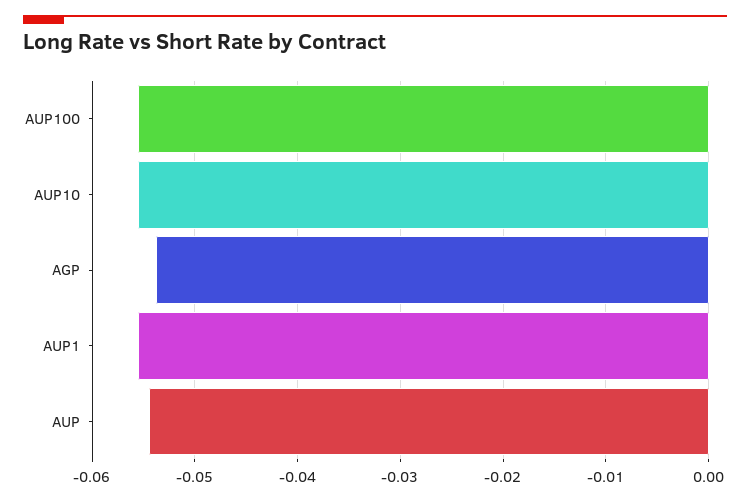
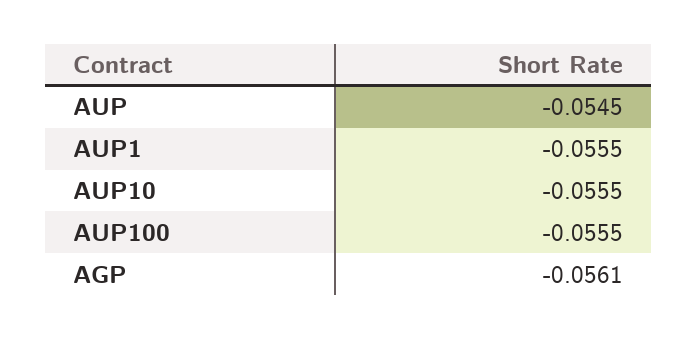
AGP: -0.054 -> -0.0561

